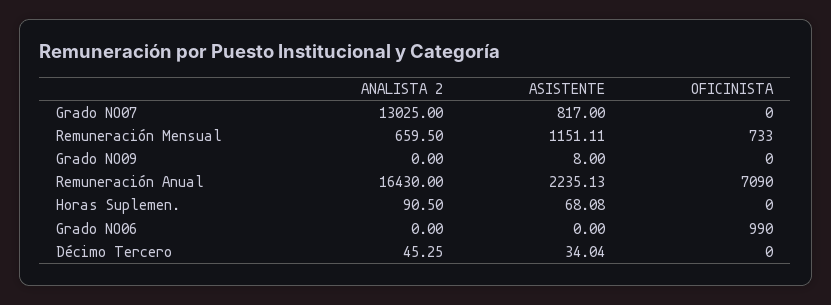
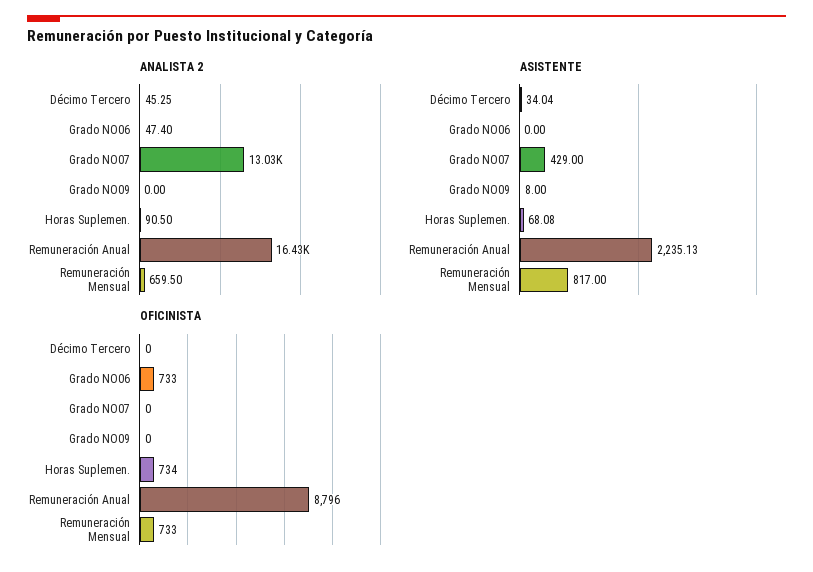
ASISTENTE, Grado NO07: 817 -> 429
ASISTENTE, Remuneración Mensual: 1151.11 -> 817
OFICINISTA, Remuneración Anual: 7090 -> 8796
OFICINISTA, Horas Suplemen.: 0 -> 734
ANALISTA 2, Grado NO06: 0 -> 47.4
OFICINISTA, Grado NO06: 990 -> 733

